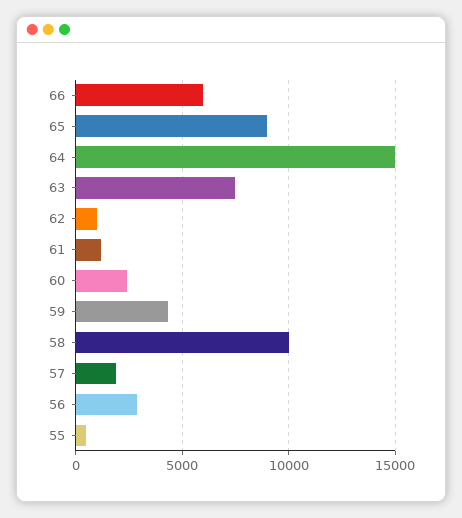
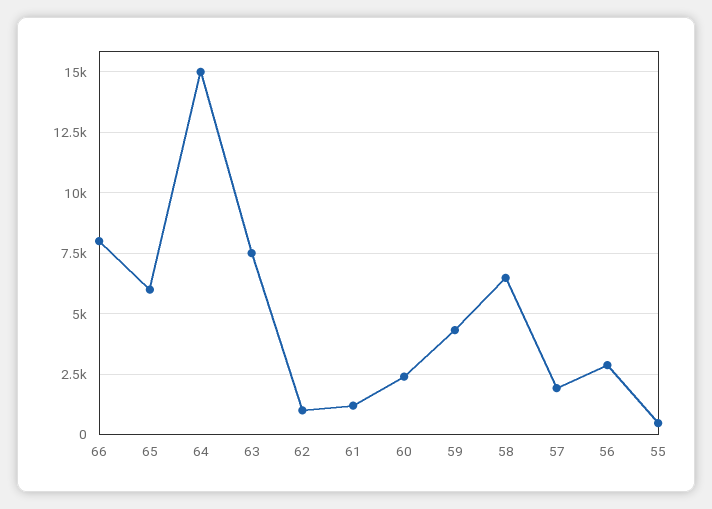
66: 6000 -> 8000
65: 9000 -> 6000
58: 10000 -> 6500

